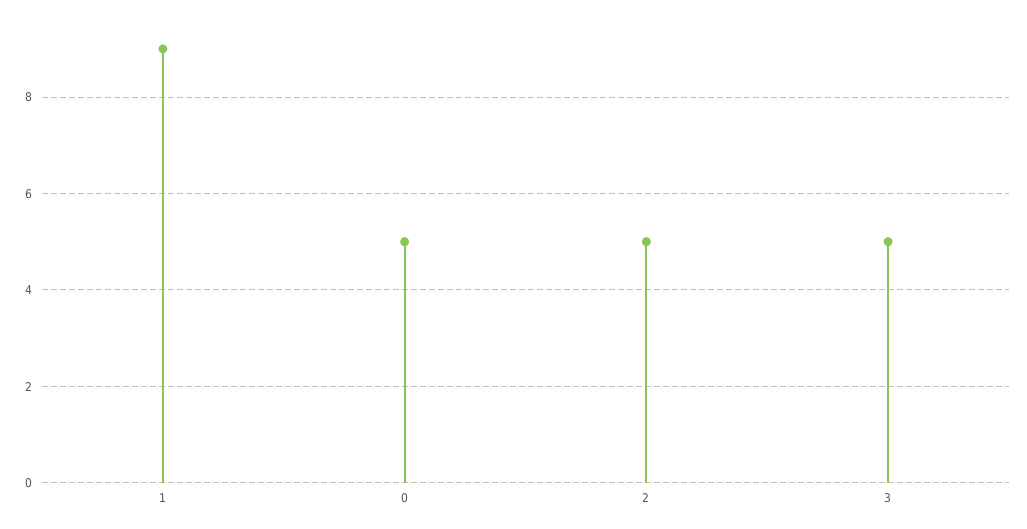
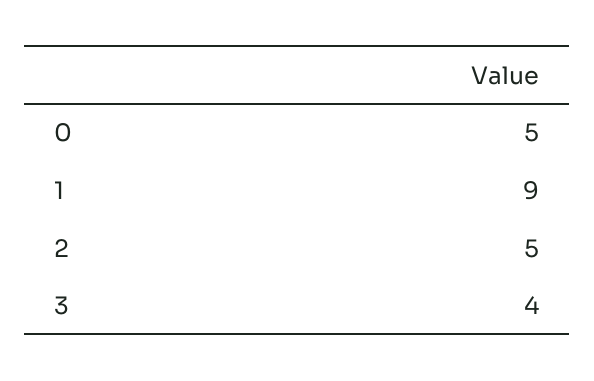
3: 5 -> 4

